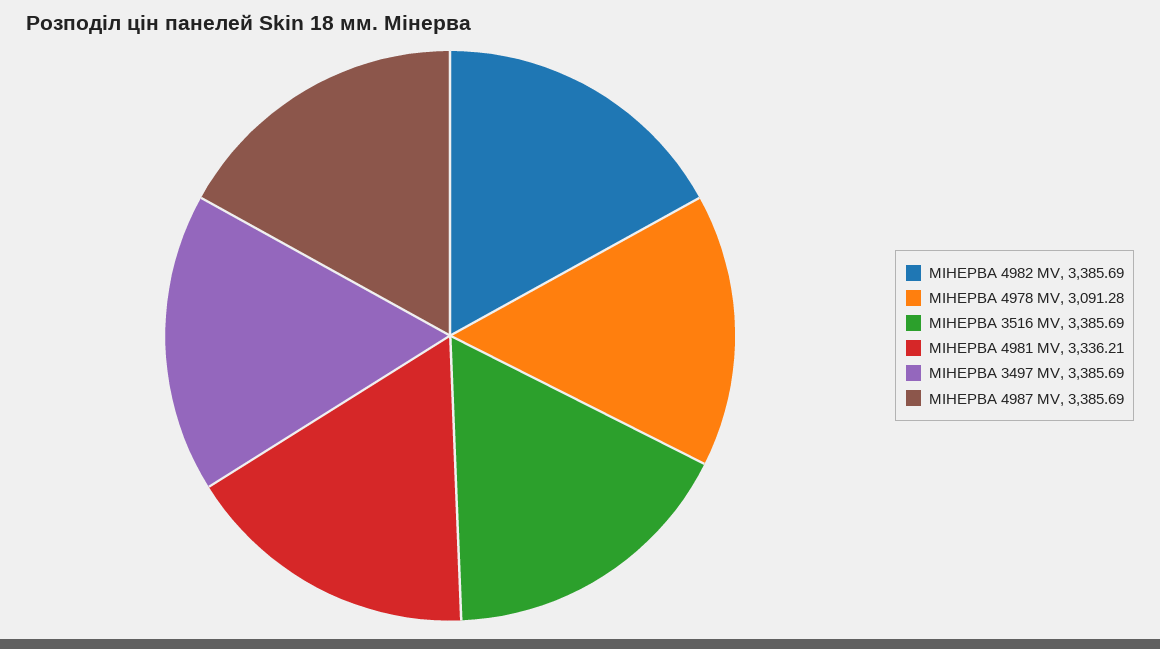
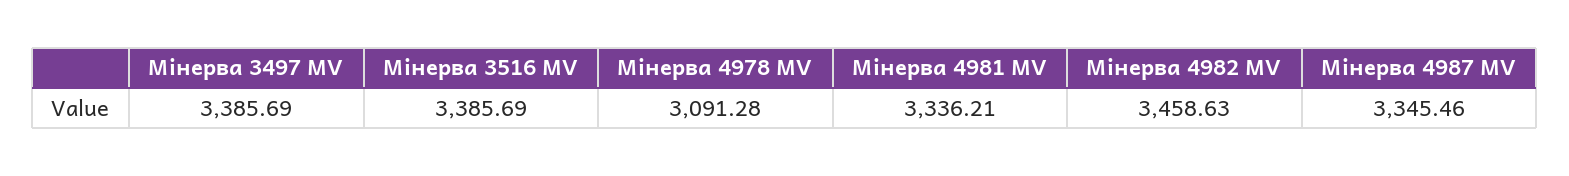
МІНЕРВА 4982 MV: 3385.69 -> 3458.63
МІНЕРВА 4987 MV: 3385.69 -> 3345.46

